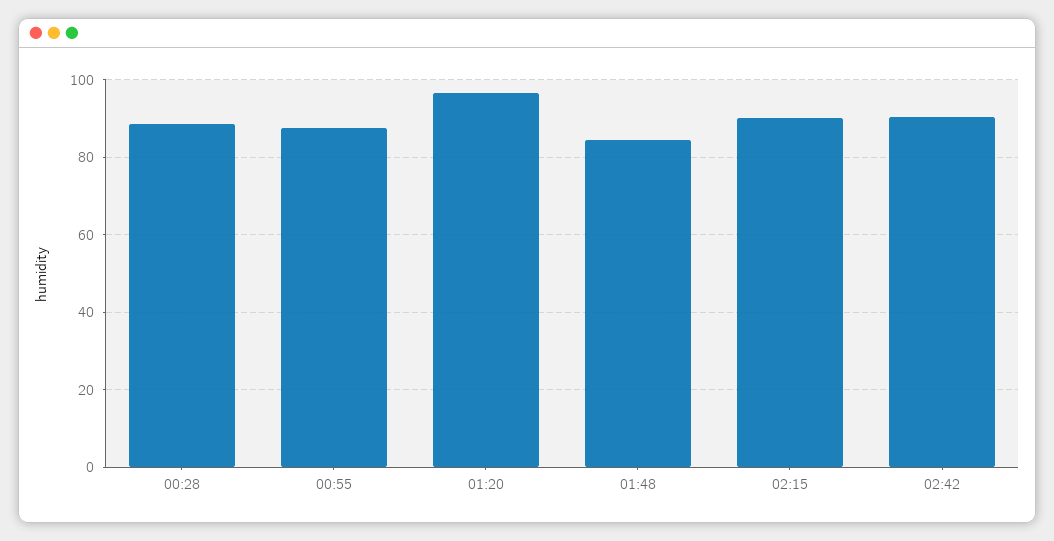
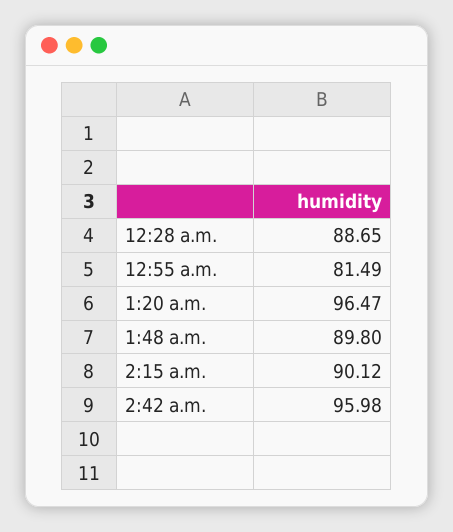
00:55: 88 -> 81.49
01:48: 84 -> 89.8
02:42: 90 -> 95.98

